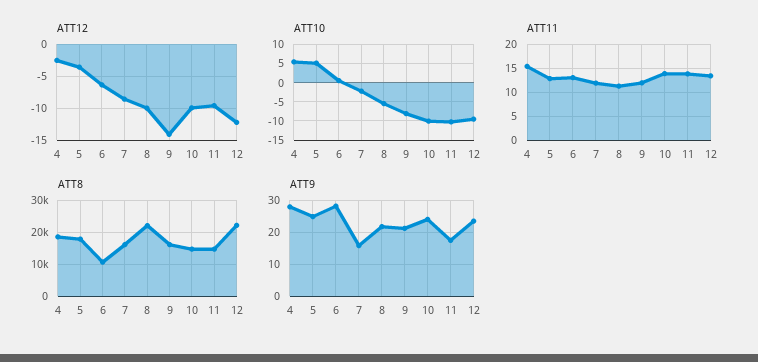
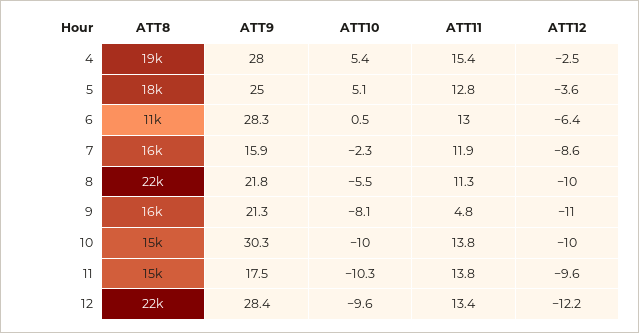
ATT12, 9: -14 -> -11
ATT11, 9: 12.5 -> 4.8
ATT9, 10: 24 -> 30.3
ATT9, 12: 24 -> 28.4

